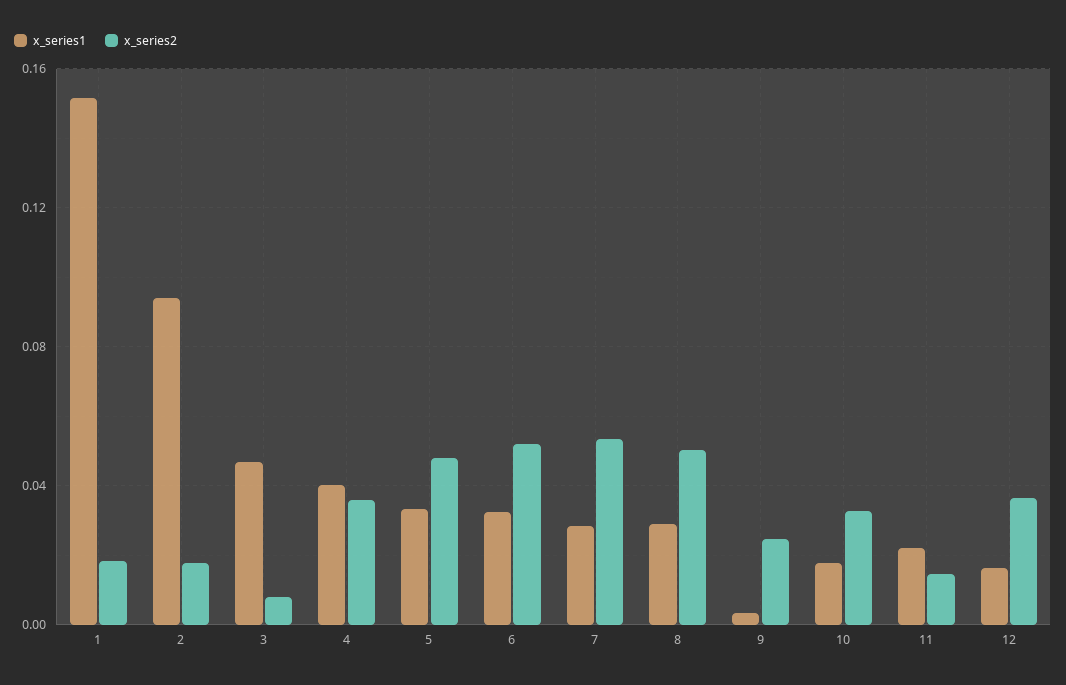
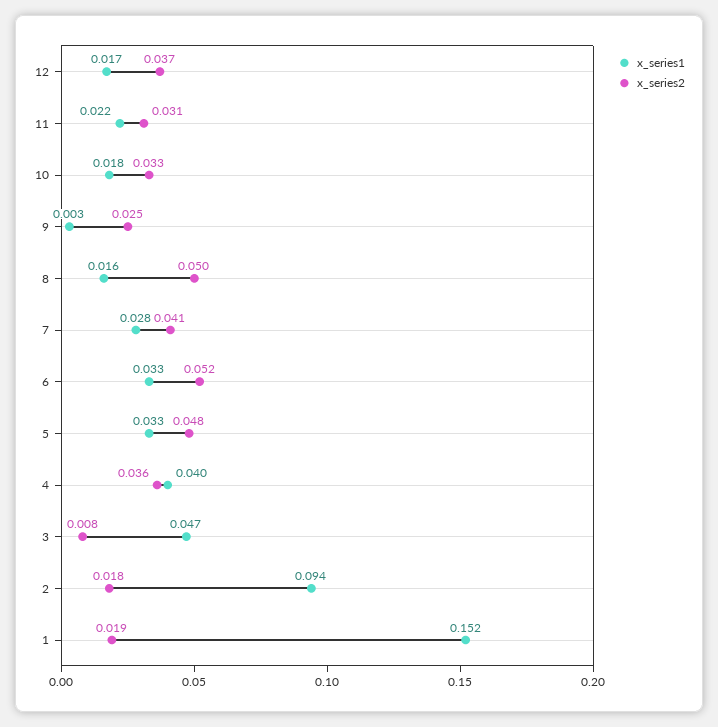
x_series2, 7: 0.055 -> 0.041
x_series1, 8: 0.03 -> 0.016
x_series2, 11: 0.015 -> 0.031

